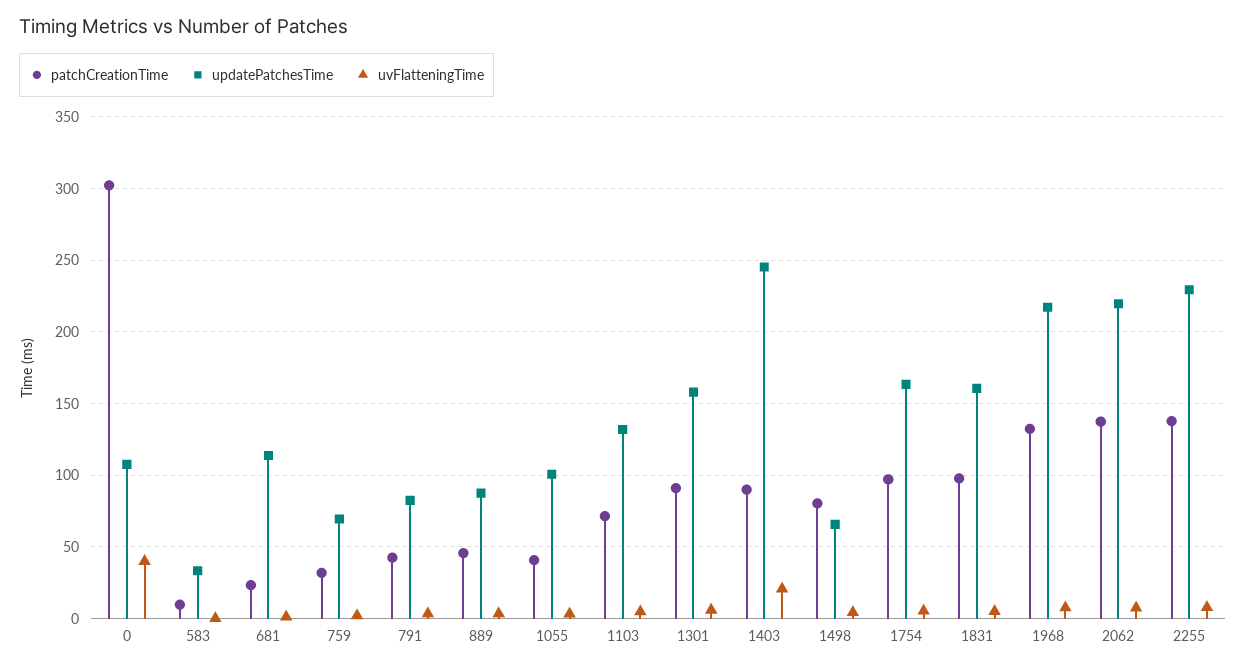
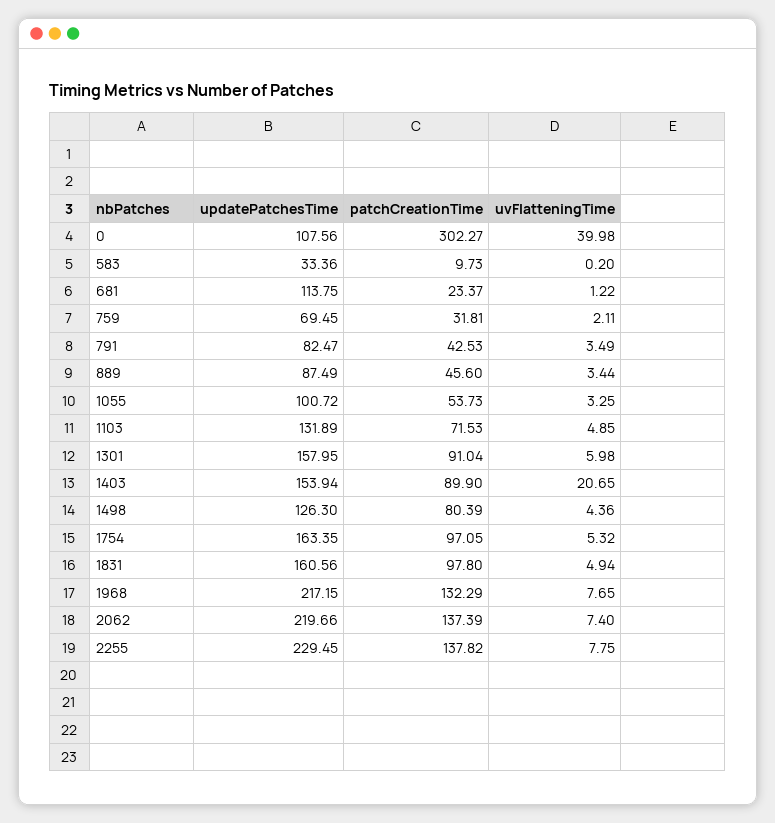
patchCreationTime, 1055: 40 -> 53.73
updatePatchesTime, 1403: 245 -> 153.94
updatePatchesTime, 1498: 65 -> 126.3

